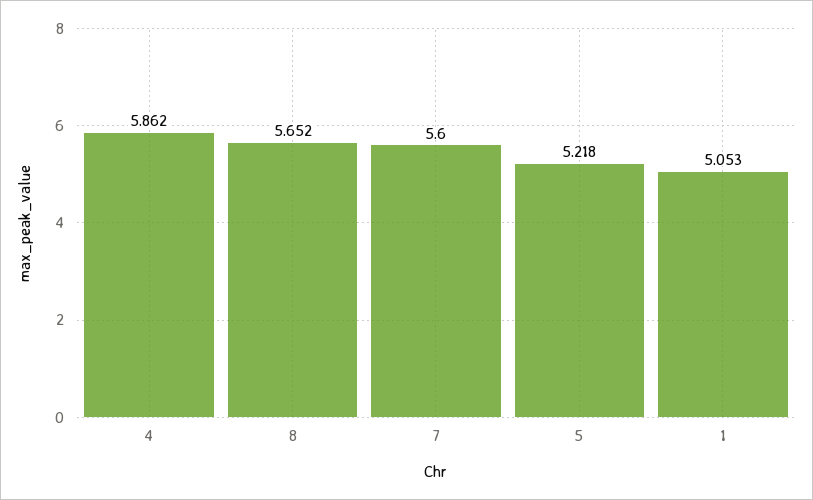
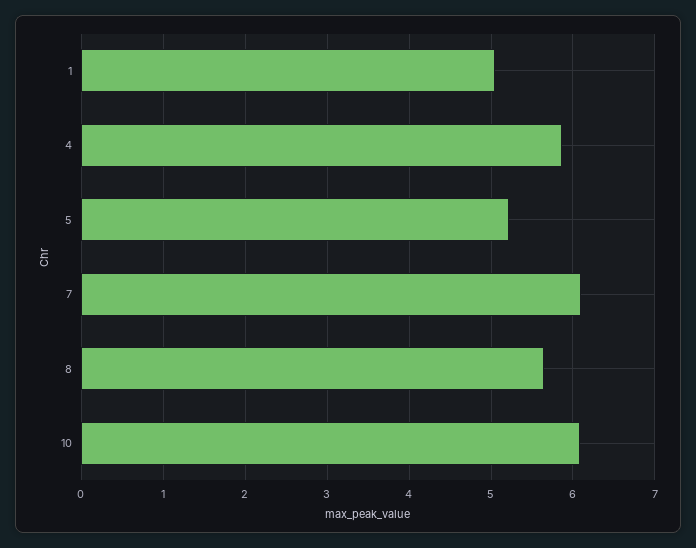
7: 5.6 -> 6.1
10: none -> 6.1

